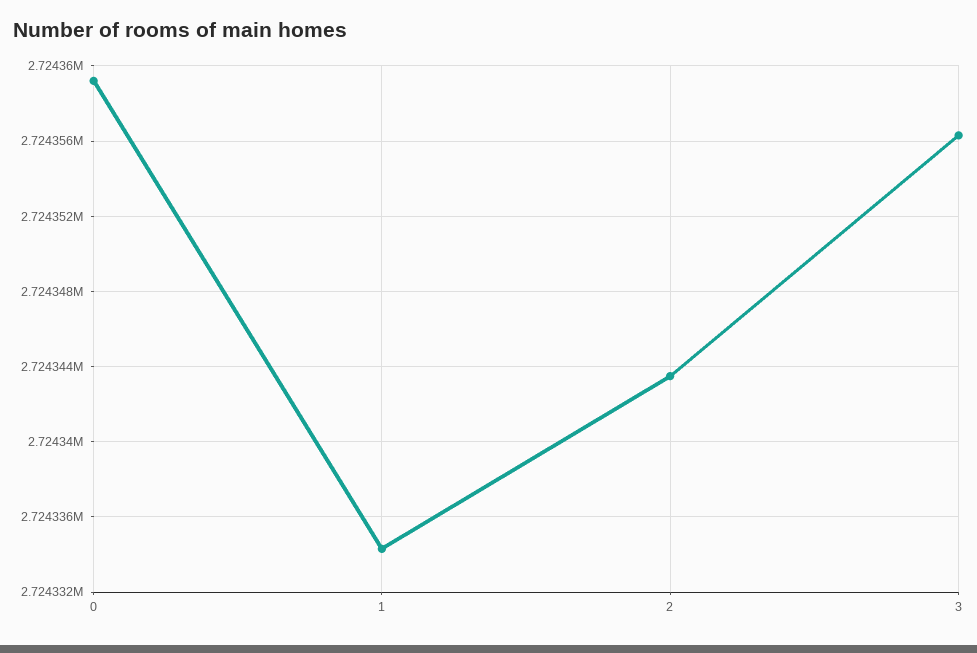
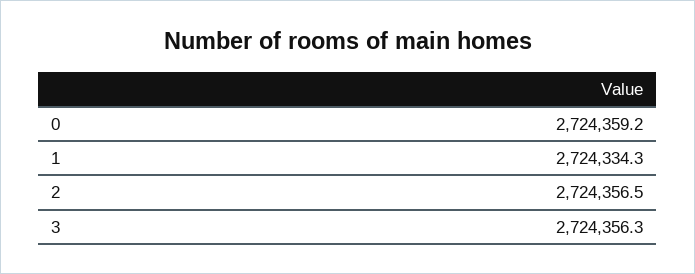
2: 2724343.5 -> 2724356.5

